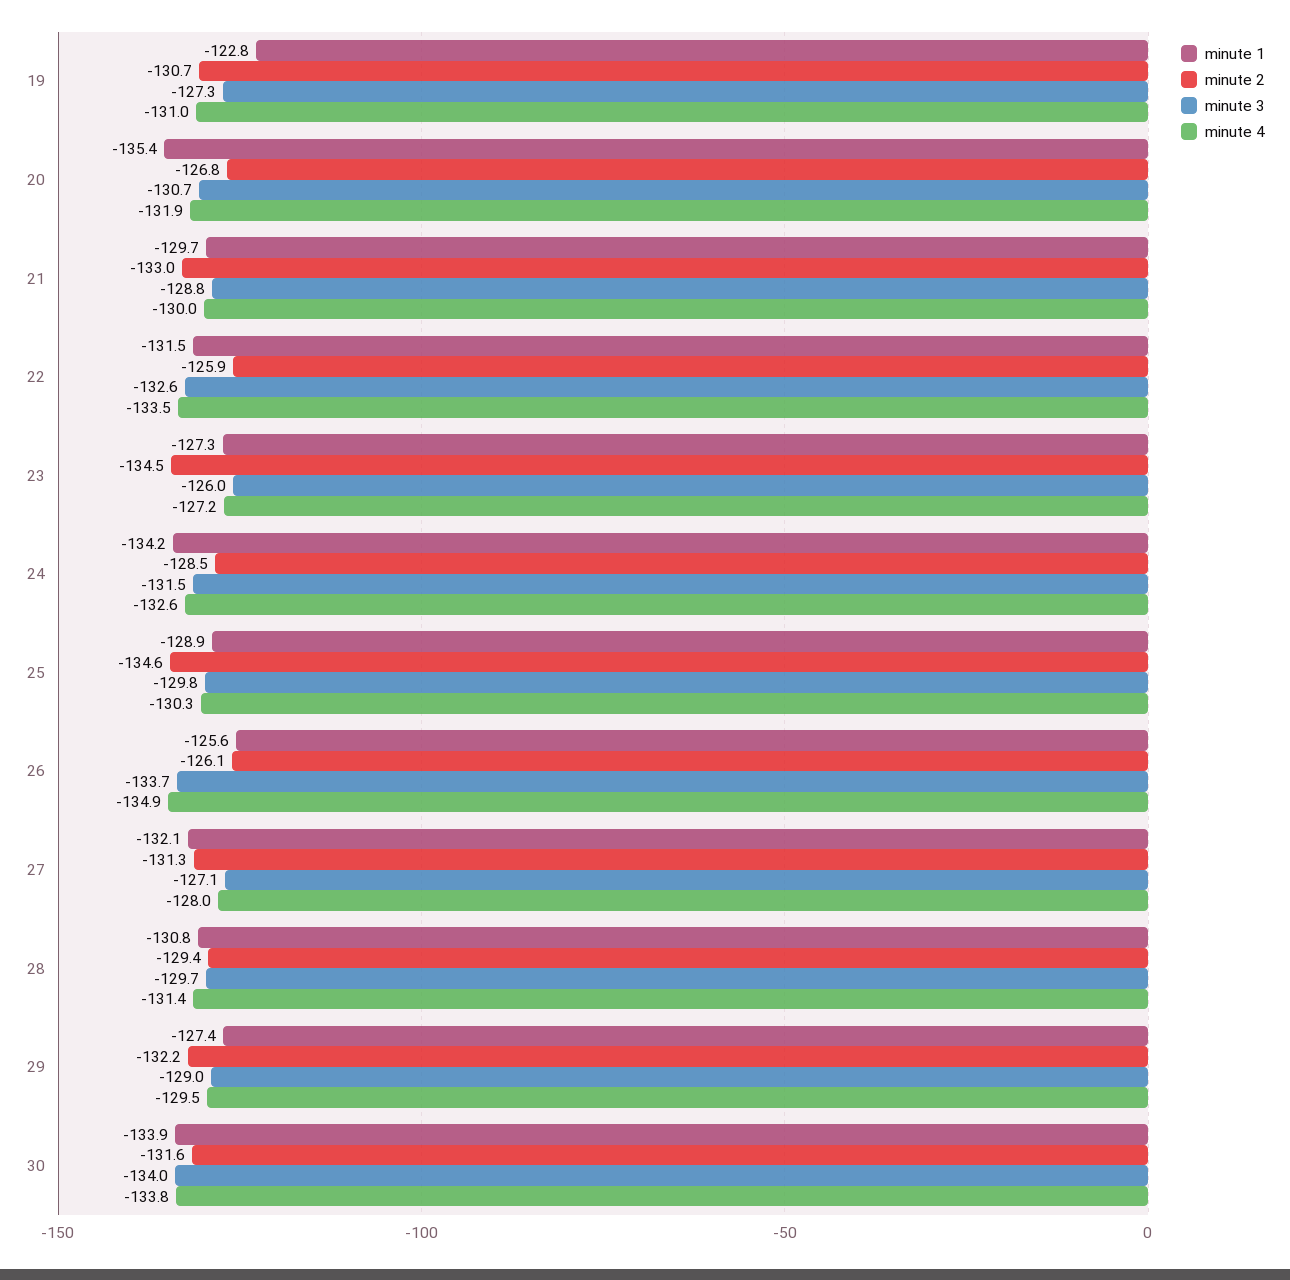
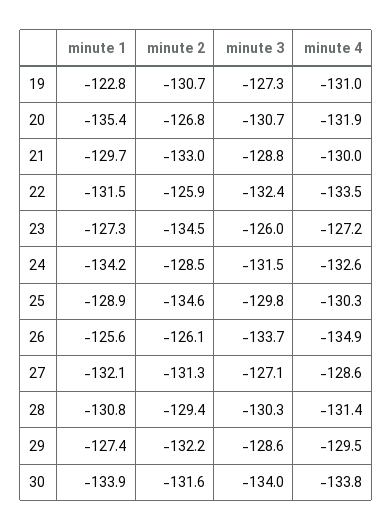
minute 3, 22: -132.6 -> -132.4
minute 4, 27: -128 -> -128.6
minute 3, 28: -129.7 -> -130.3
minute 3, 29: -129 -> -128.6

